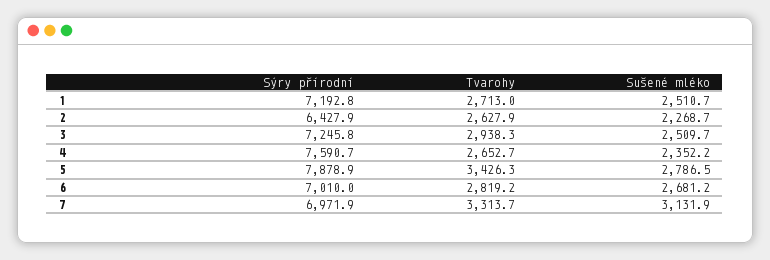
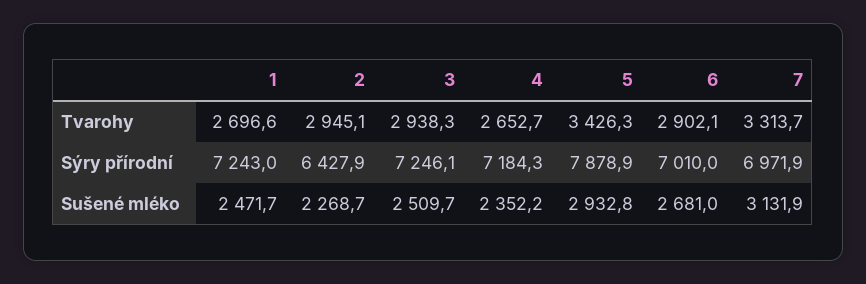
Sýry přírodní, 1: 7192.8 -> 7243
Tvarohy, 1: 2713 -> 2696.6
Sušené mléko, 1: 2510.7 -> 2471.7
Tvarohy, 2: 2627.9 -> 2945.1
Sýry přírodní, 3: 7245.8 -> 7246.1
Sýry přírodní, 4: 7590.7 -> 7184.3
Sušené mléko, 5: 2786.5 -> 2932.8
Tvarohy, 6: 2819.2 -> 2902.1
Sušené mléko, 6: 2681.2 -> 2681

